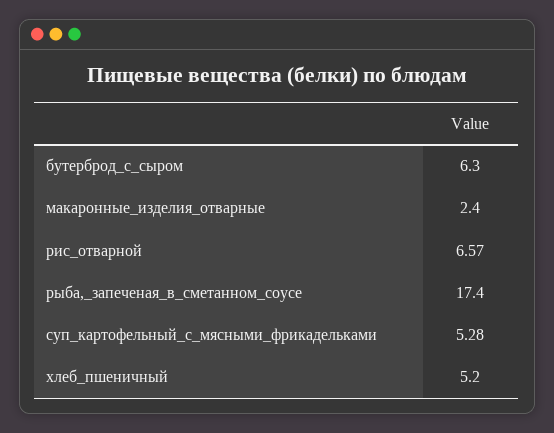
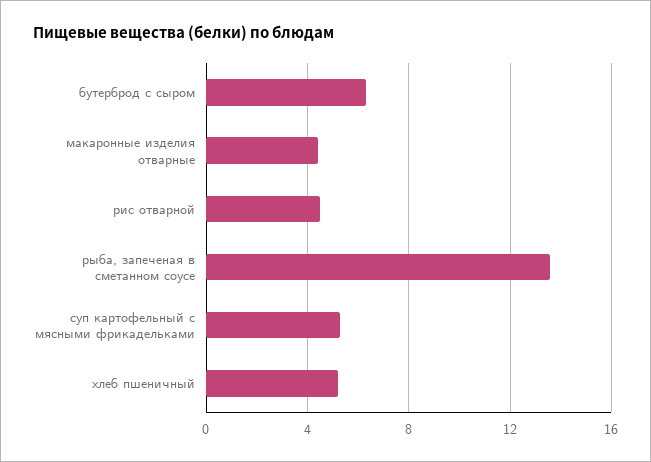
макаронные_изделия_отварные: 2.4 -> 4.5
рис_отварной: 6.57 -> 4.5
рыба,_запеченая_в_сметанном_соусе: 17.4 -> 13.5

